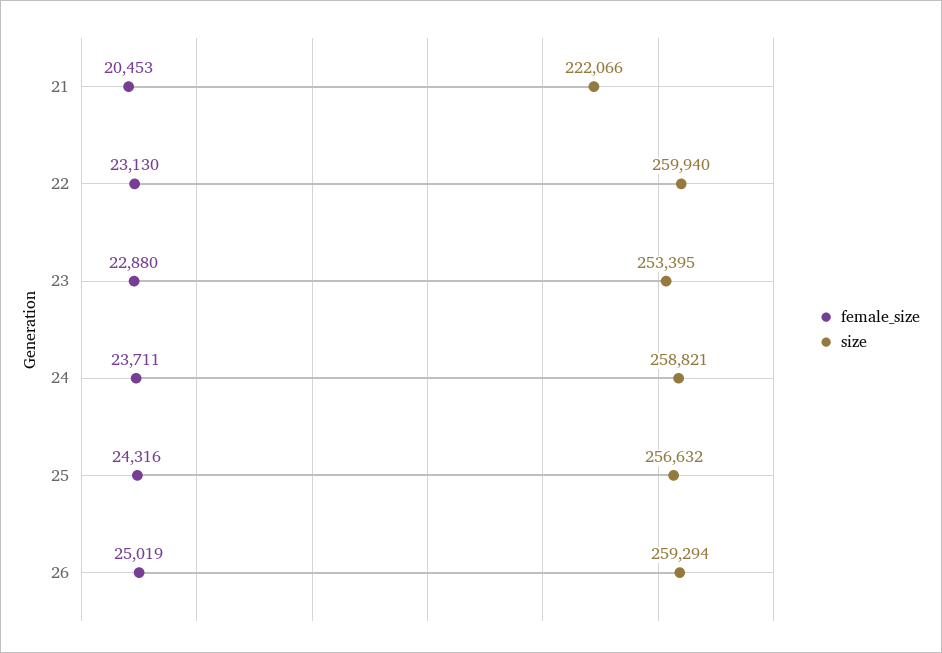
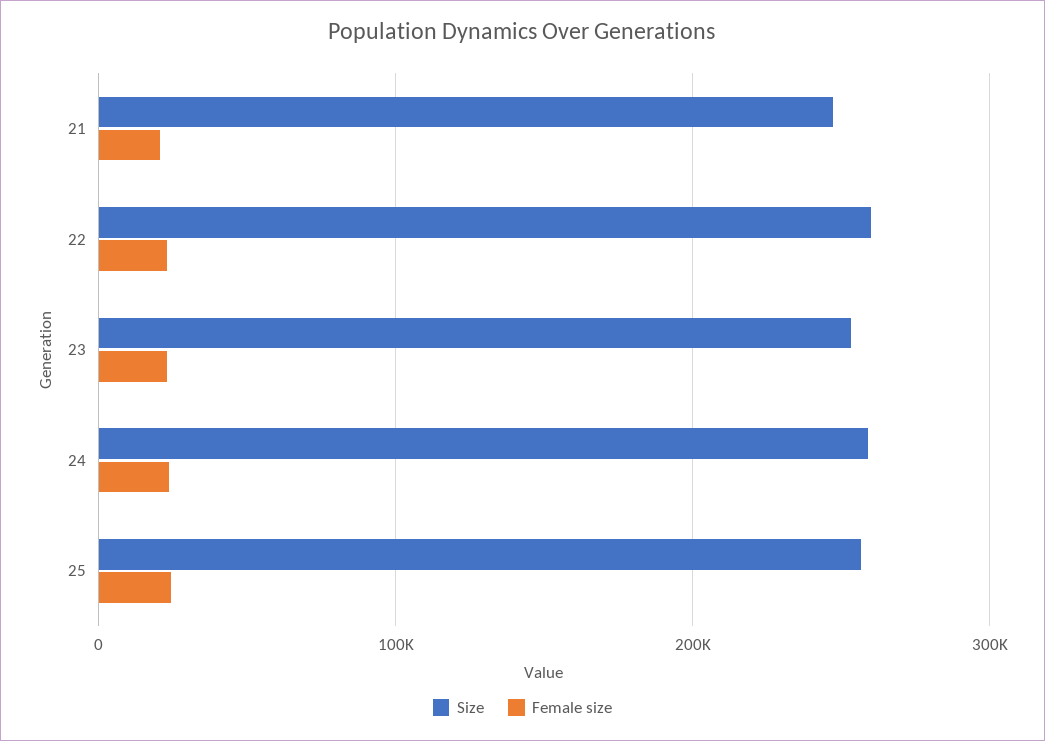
size, 21: 222066 -> 250000
female_size, 26: 25019 -> none
size, 26: 259294 -> none

